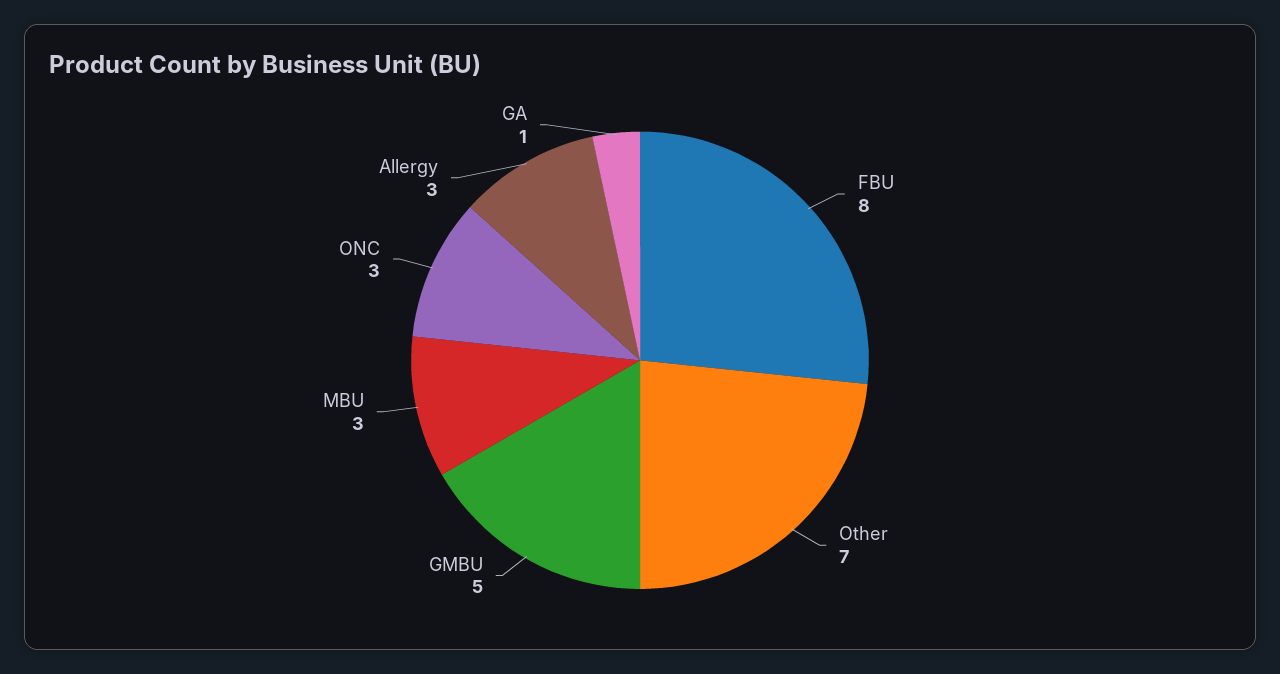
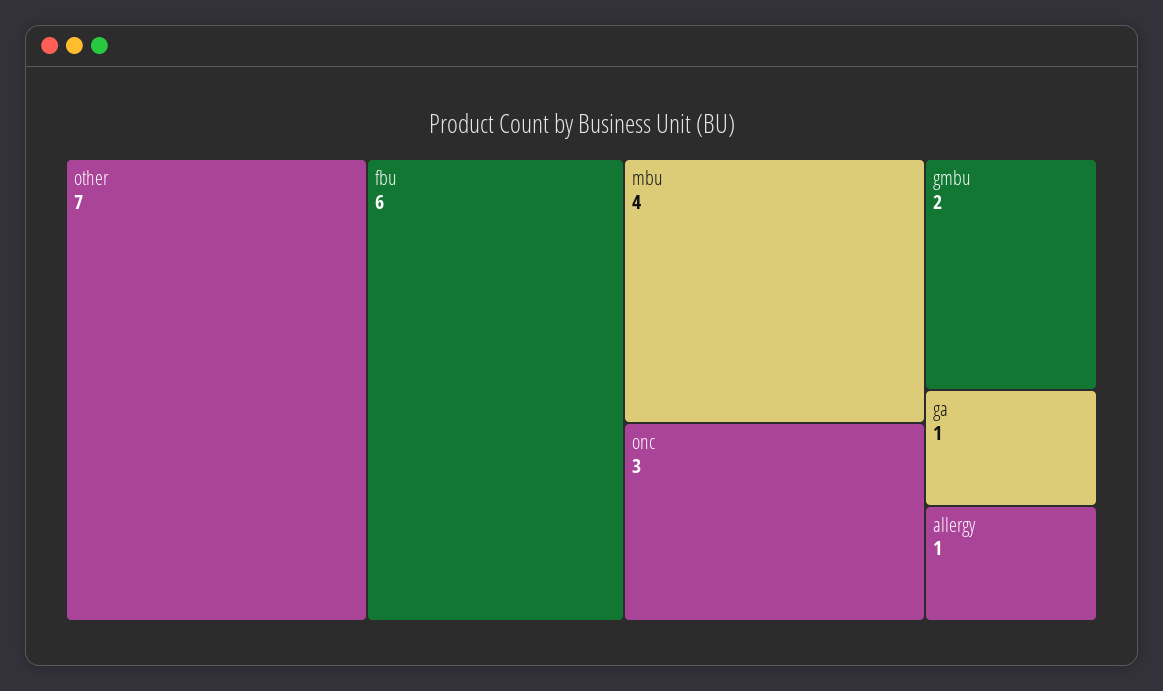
FBU: 8 -> 6
GMBU: 5 -> 2
MBU: 3 -> 4
Allergy: 3 -> 1

